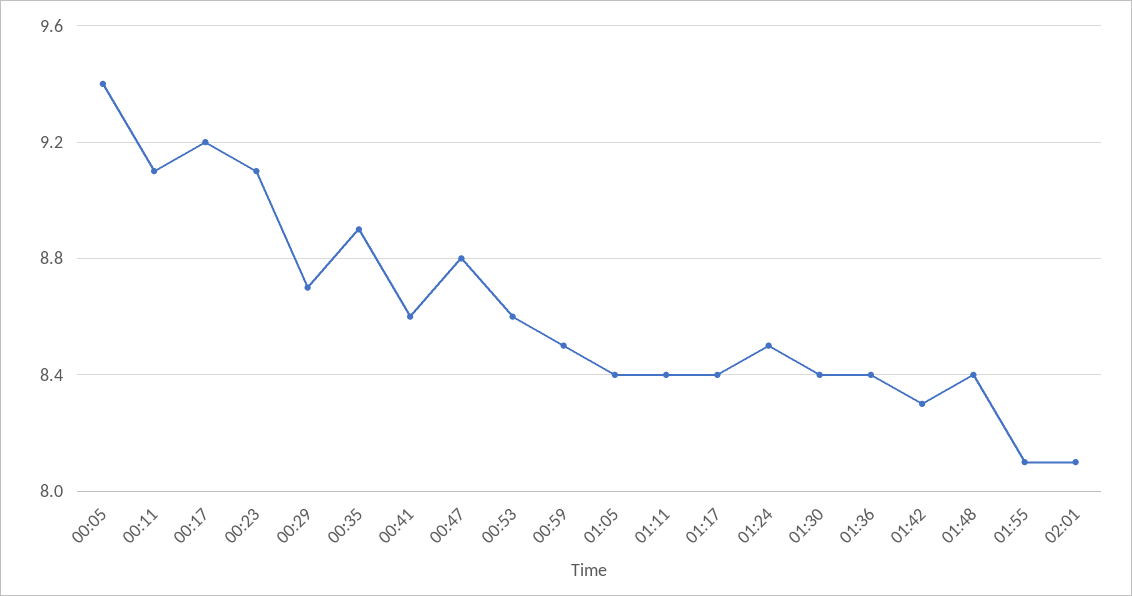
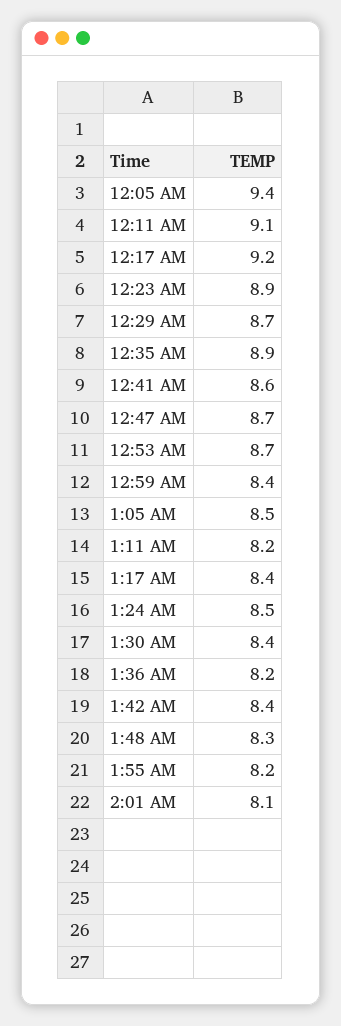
00:23: 9.1 -> 8.9
00:47: 8.8 -> 8.7
00:53: 8.6 -> 8.7
00:59: 8.5 -> 8.4
01:05: 8.4 -> 8.5
01:11: 8.4 -> 8.2
01:36: 8.4 -> 8.2
01:42: 8.3 -> 8.4
01:48: 8.4 -> 8.3
01:55: 8.1 -> 8.2

